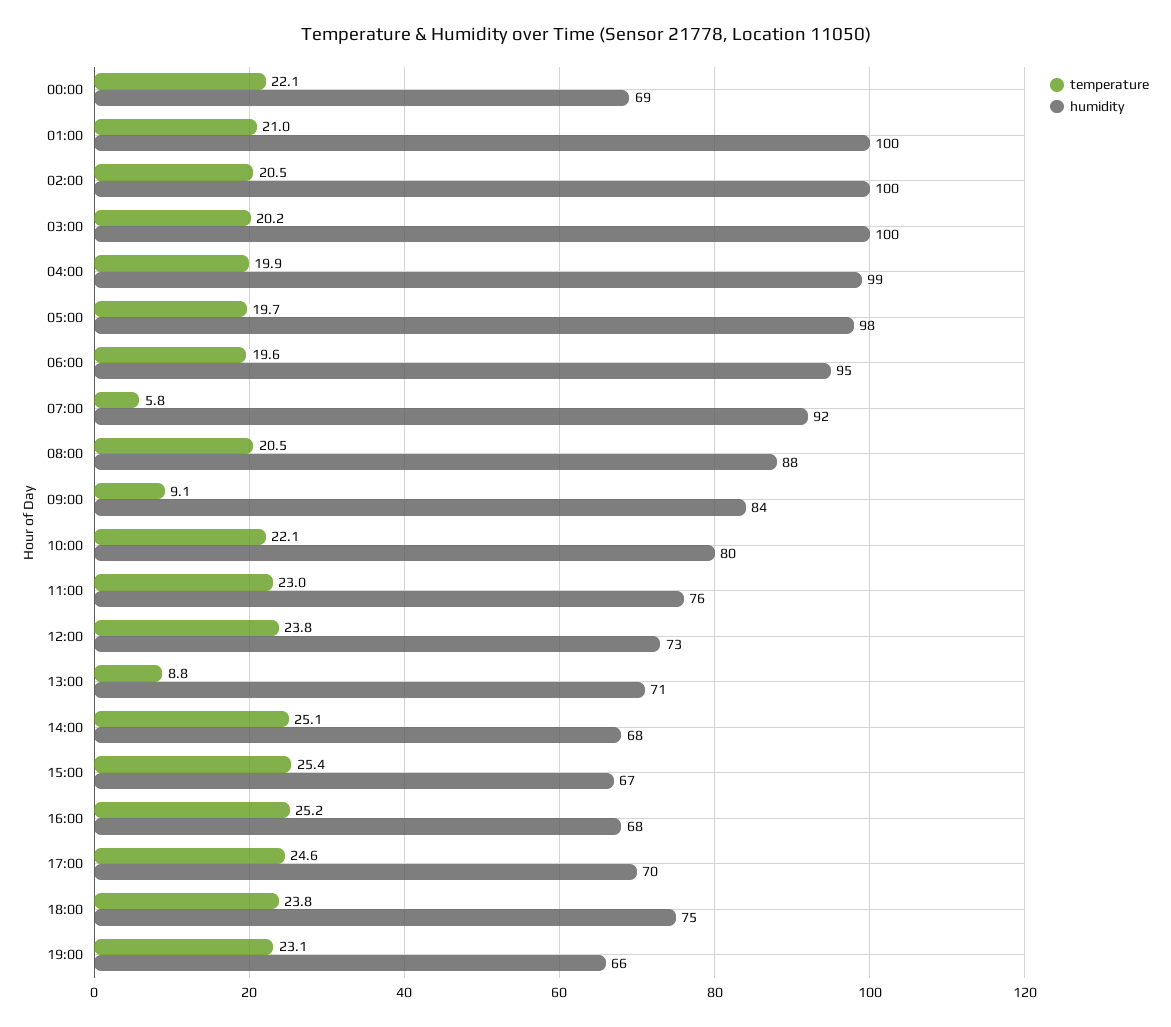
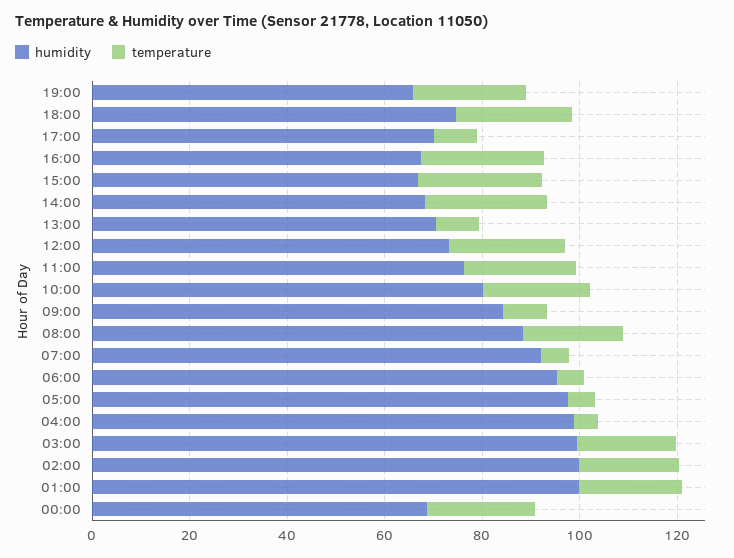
temperature, 04:00: 19.9 -> 5
temperature, 05:00: 19.7 -> 5
temperature, 06:00: 19.6 -> 5
temperature, 17:00: 24.6 -> 10

